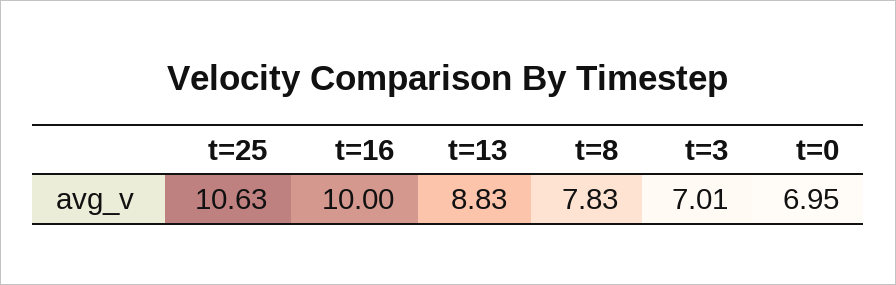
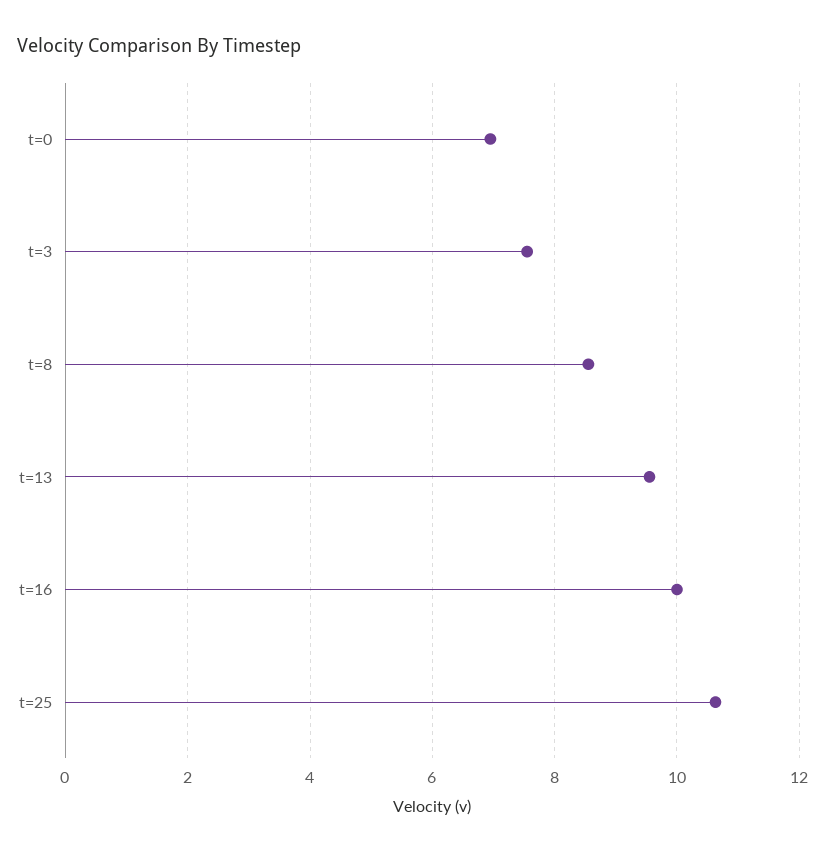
t=13: 8.83 -> 9.6
t=8: 7.83 -> 8.6
t=3: 7.01 -> 7.6

